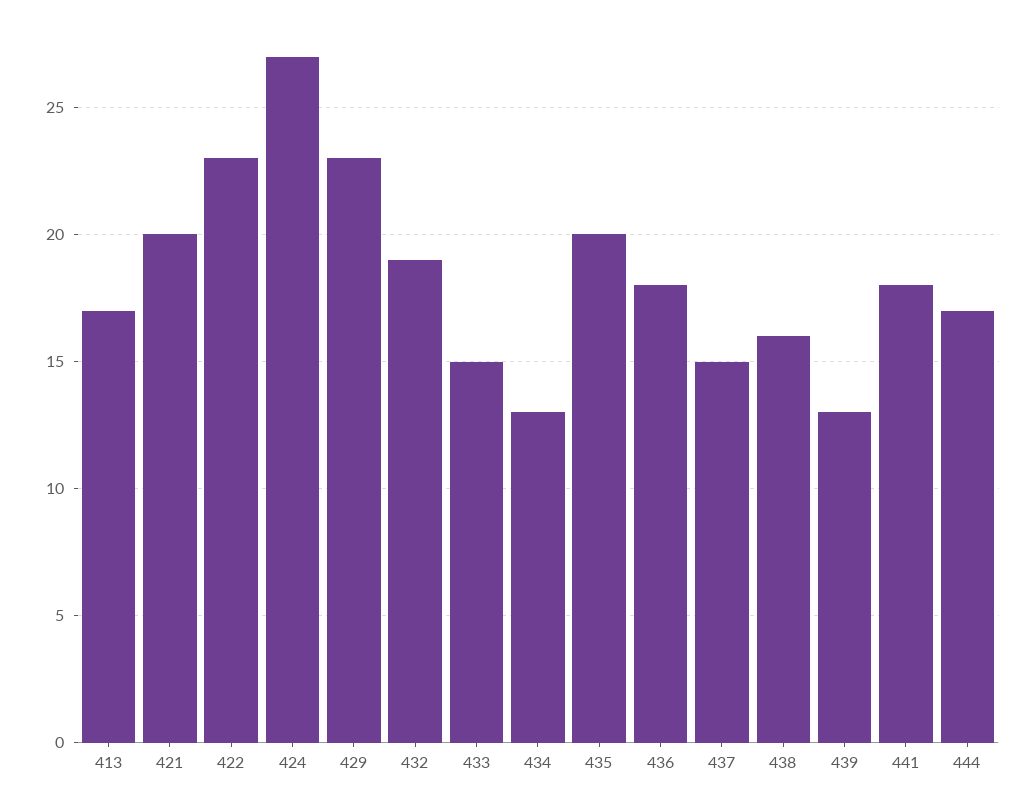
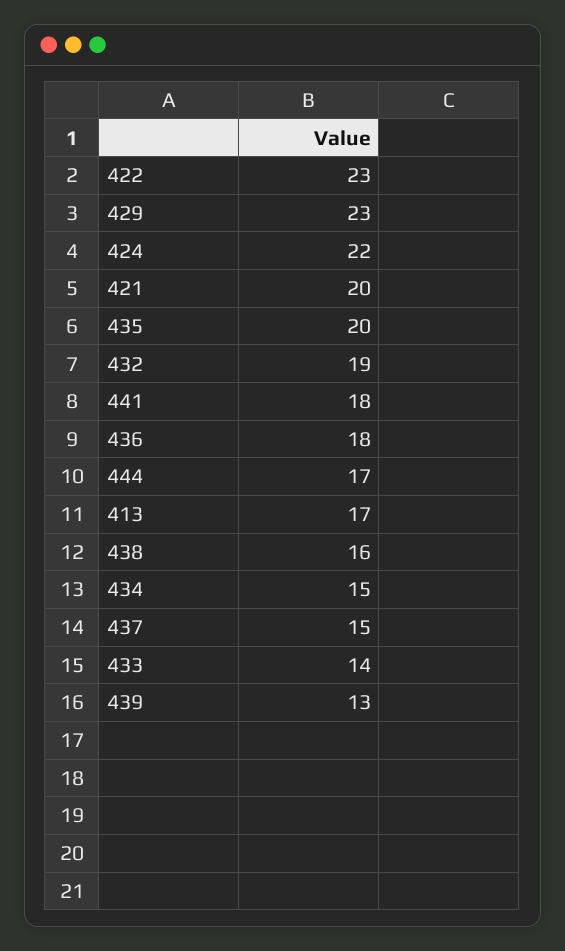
424: 27 -> 22
433: 15 -> 14
434: 13 -> 15

